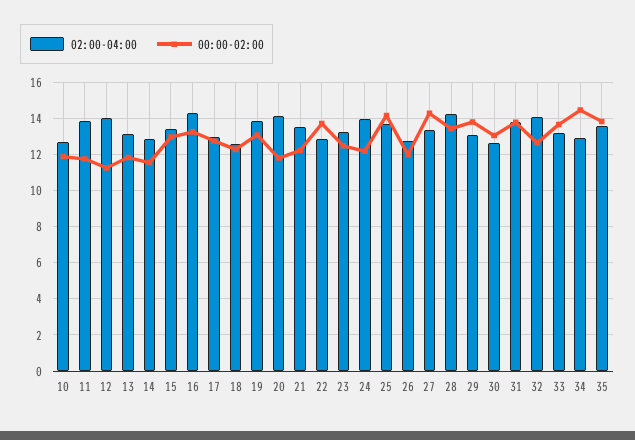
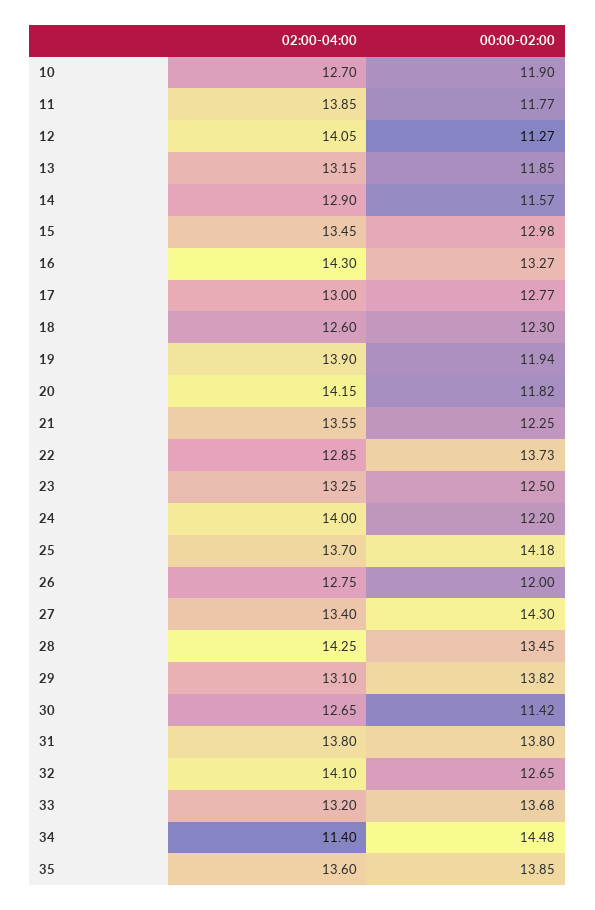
00:00-02:00, 19: 13 -> 11.94
00:00-02:00, 30: 13 -> 11.42
02:00-04:00, 34: 13 -> 11.4

